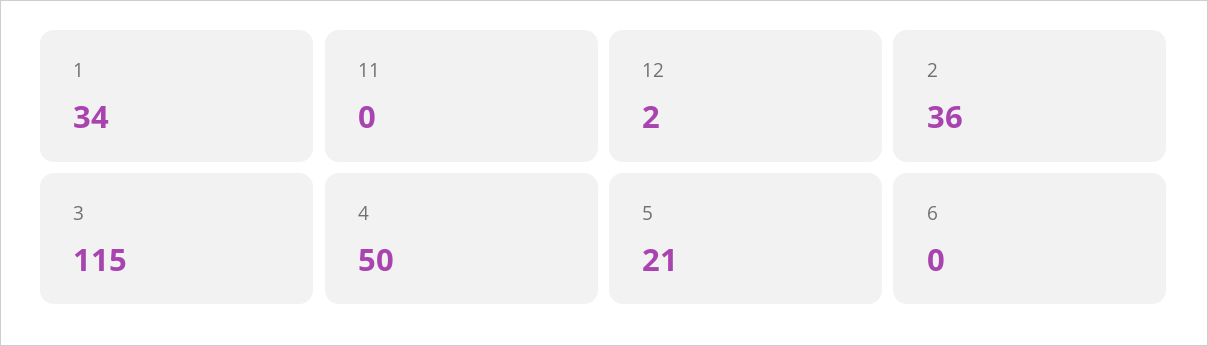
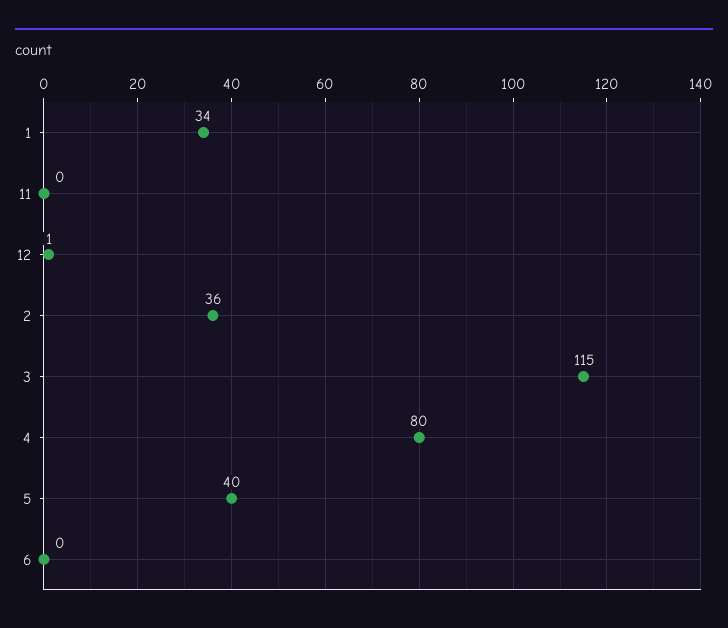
12: 2 -> 1
4: 50 -> 80
5: 21 -> 40

